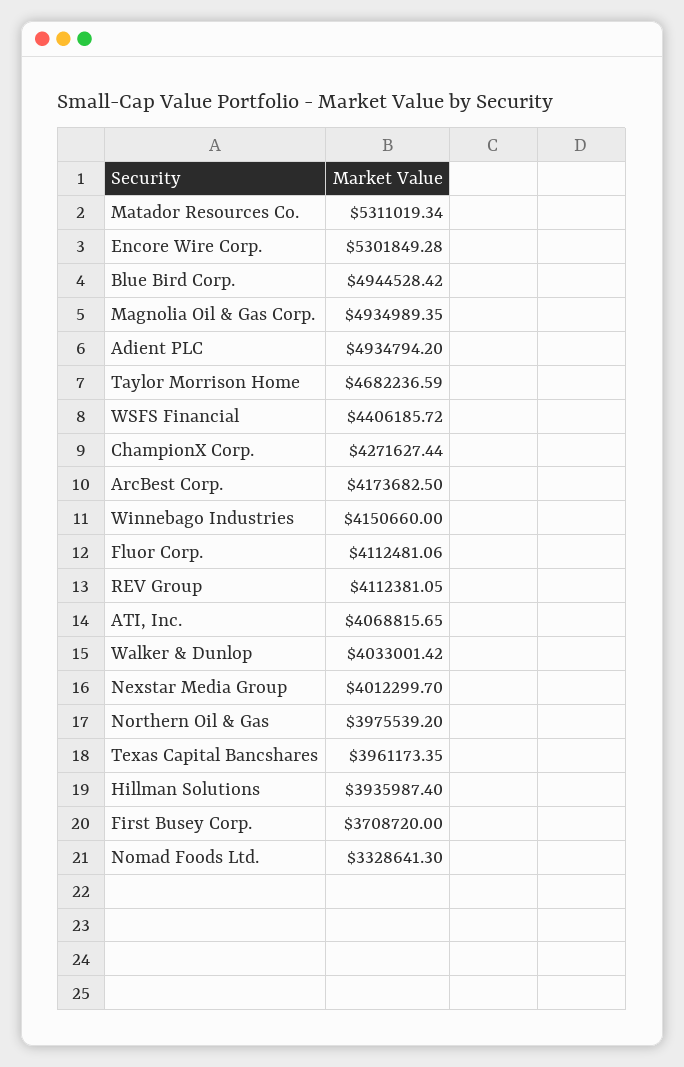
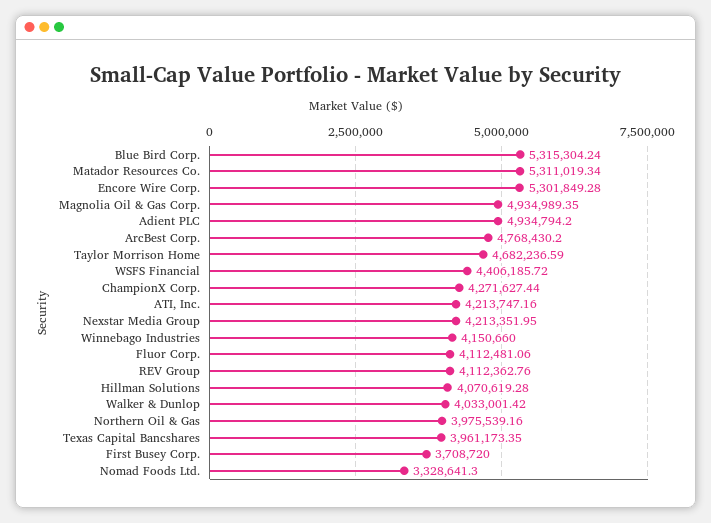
Blue Bird Corp.: 4944528.42 -> 5315304.24
ArcBest Corp.: 4173682.5 -> 4768430.2
REV Group: 4112381.05 -> 4112362.76
ATI, Inc.: 4068815.65 -> 4213747.16
Nexstar Media Group: 4012299.7 -> 4213351.95
Northern Oil & Gas: 3975539.2 -> 3975539.16
Hillman Solutions: 3935987.4 -> 4070619.28

